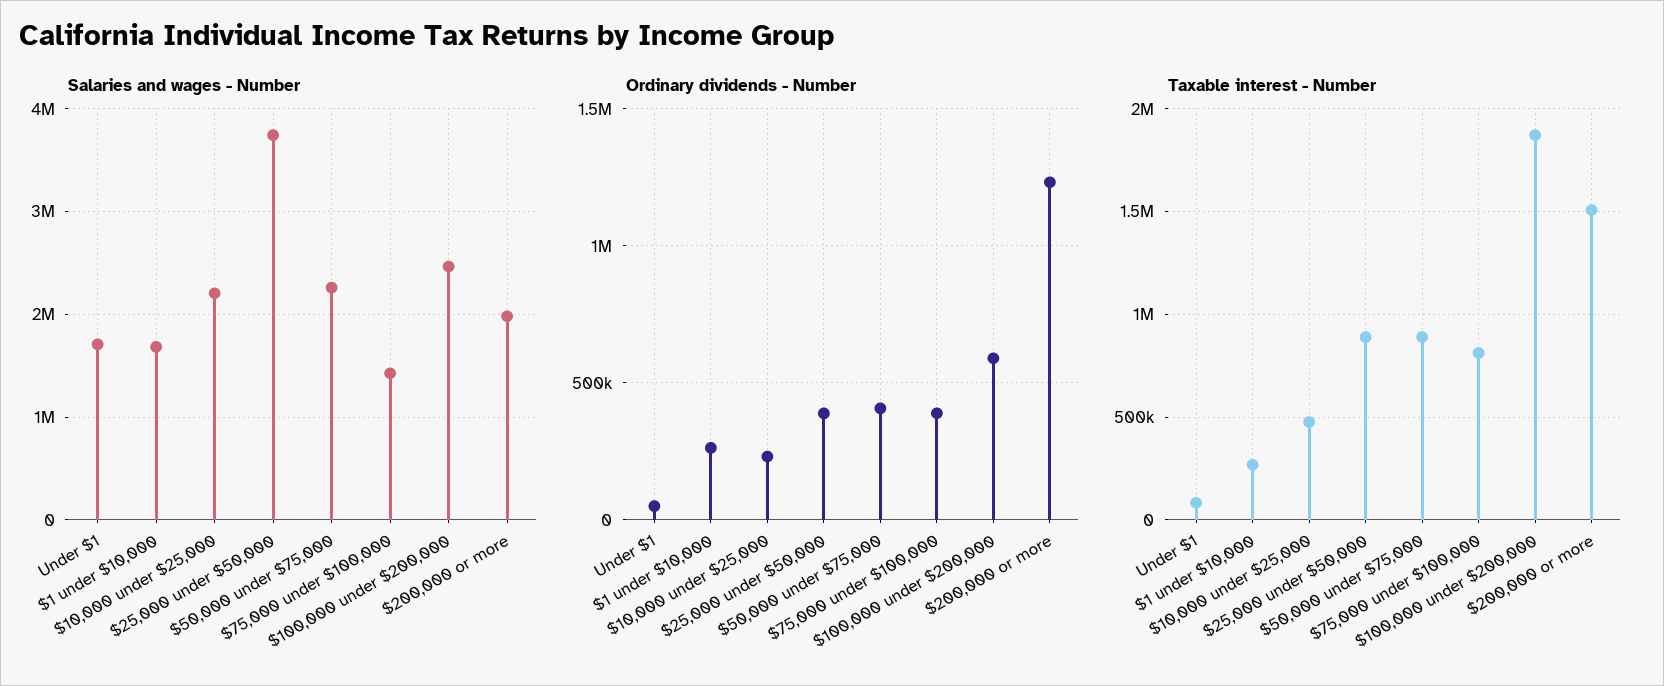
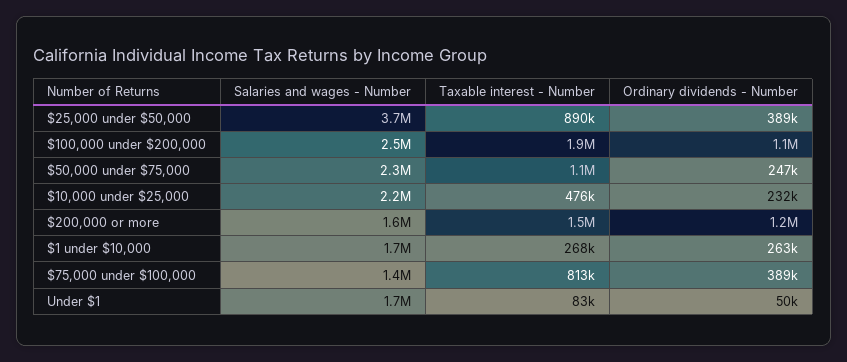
Salaries and wages - Number, $200,000 or more: 2000000 -> 1600000
Ordinary dividends - Number, $50,000 under $75,000: 400000 -> 247000
Ordinary dividends - Number, $100,000 under $200,000: 600000 -> 1100000
Taxable interest - Number, $50,000 under $75,000: 900000 -> 1100000

